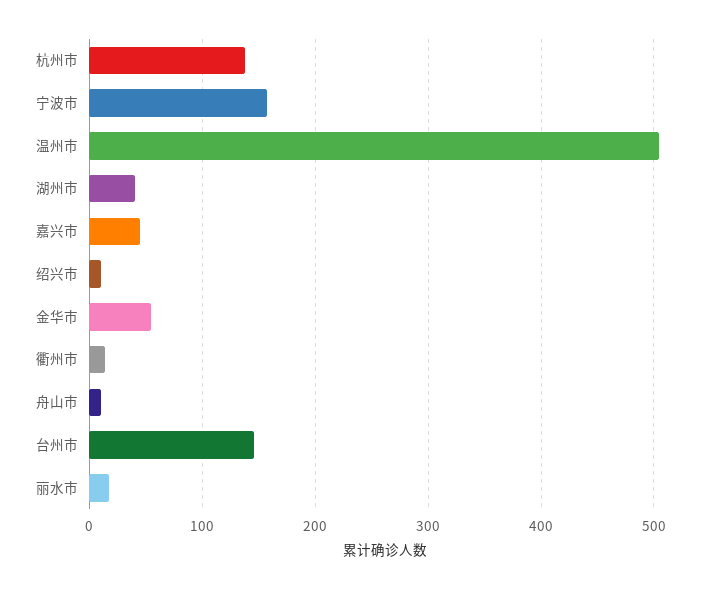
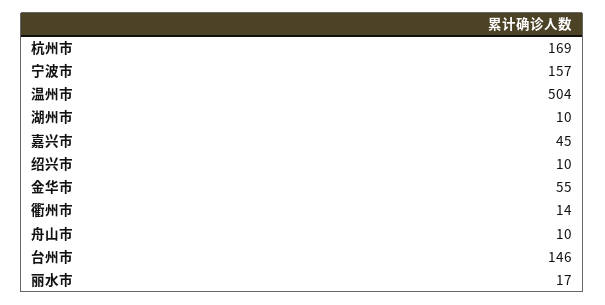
杭州市: 140 -> 169
湖州市: 40 -> 10

